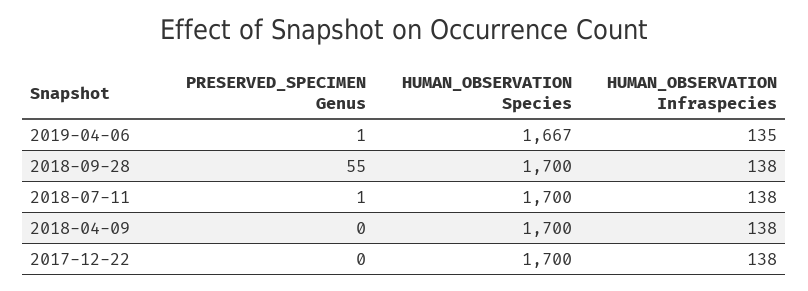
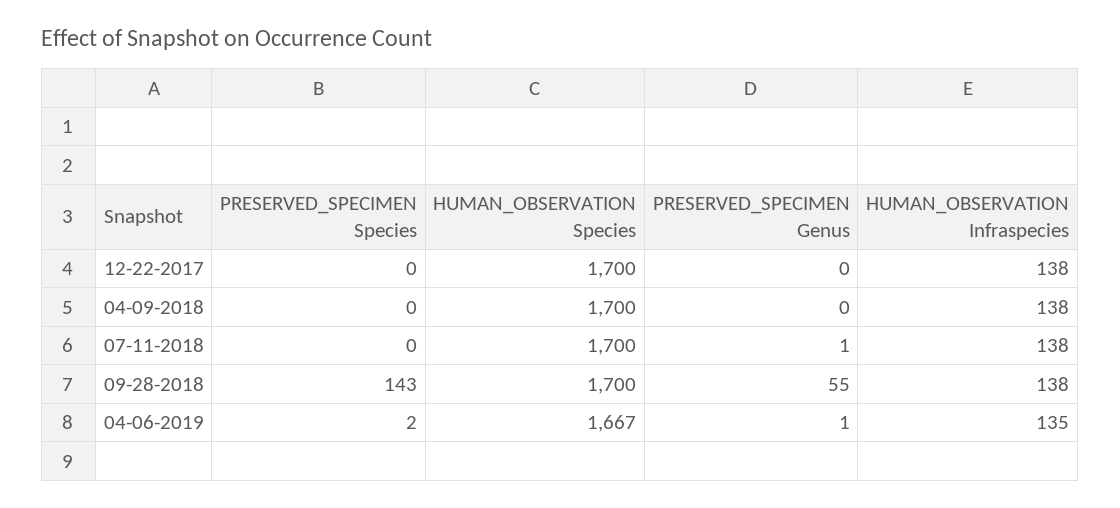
PRESERVED_SPECIMEN Species, 2017-12-22: none -> 0
PRESERVED_SPECIMEN Species, 2018-04-09: none -> 0
PRESERVED_SPECIMEN Species, 2018-07-11: none -> 0
PRESERVED_SPECIMEN Species, 2018-09-28: none -> 143
PRESERVED_SPECIMEN Species, 2019-04-06: none -> 2

